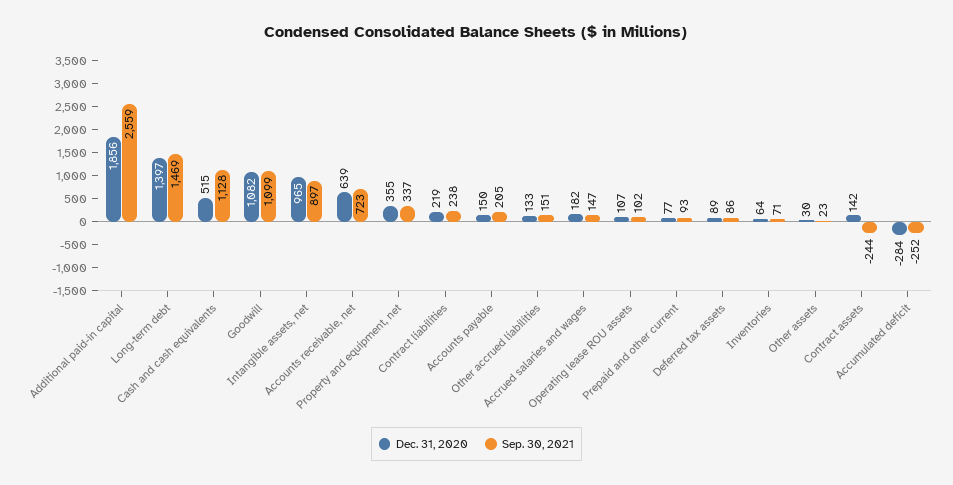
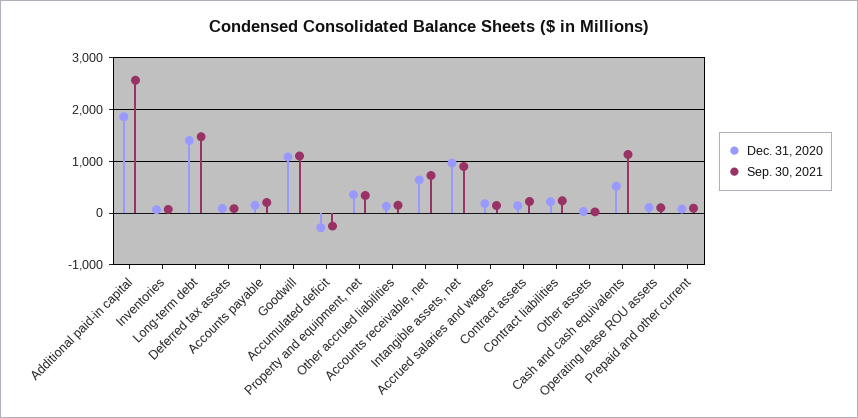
Sep. 30, 2021, Contract assets: -244 -> 200

